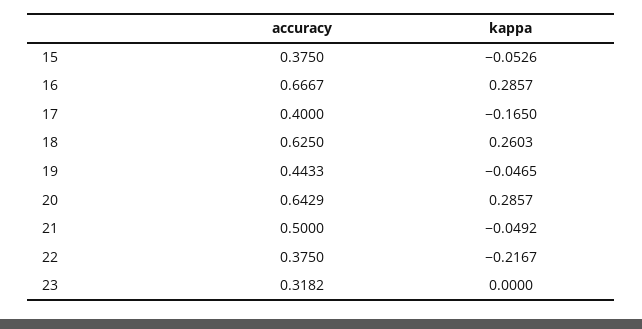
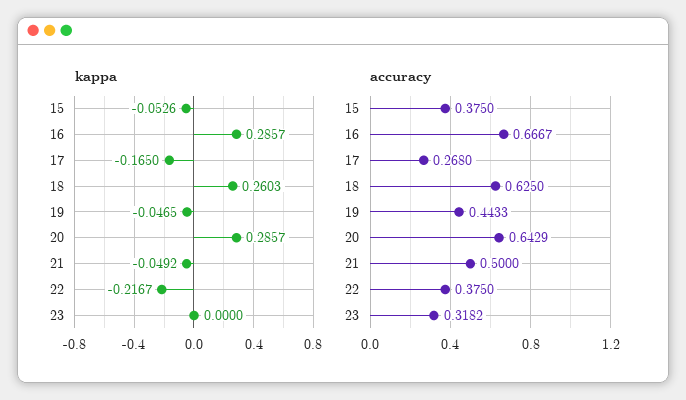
accuracy, 17: 0.4 -> 0.268

